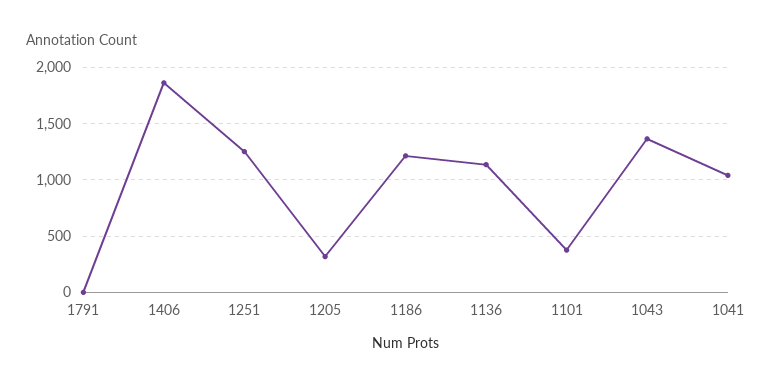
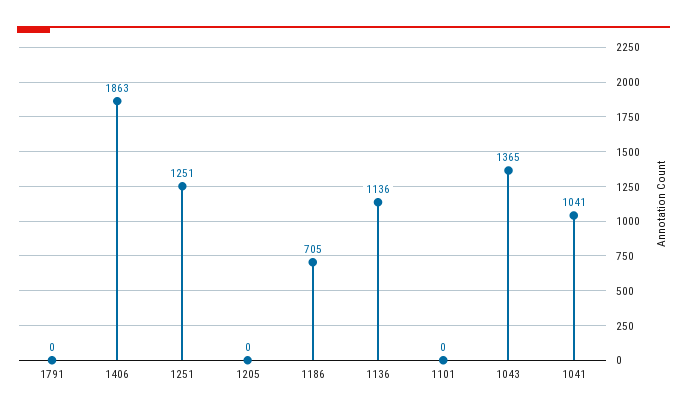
1205: 300 -> 0
1186: 1200 -> 705
1101: 400 -> 0

